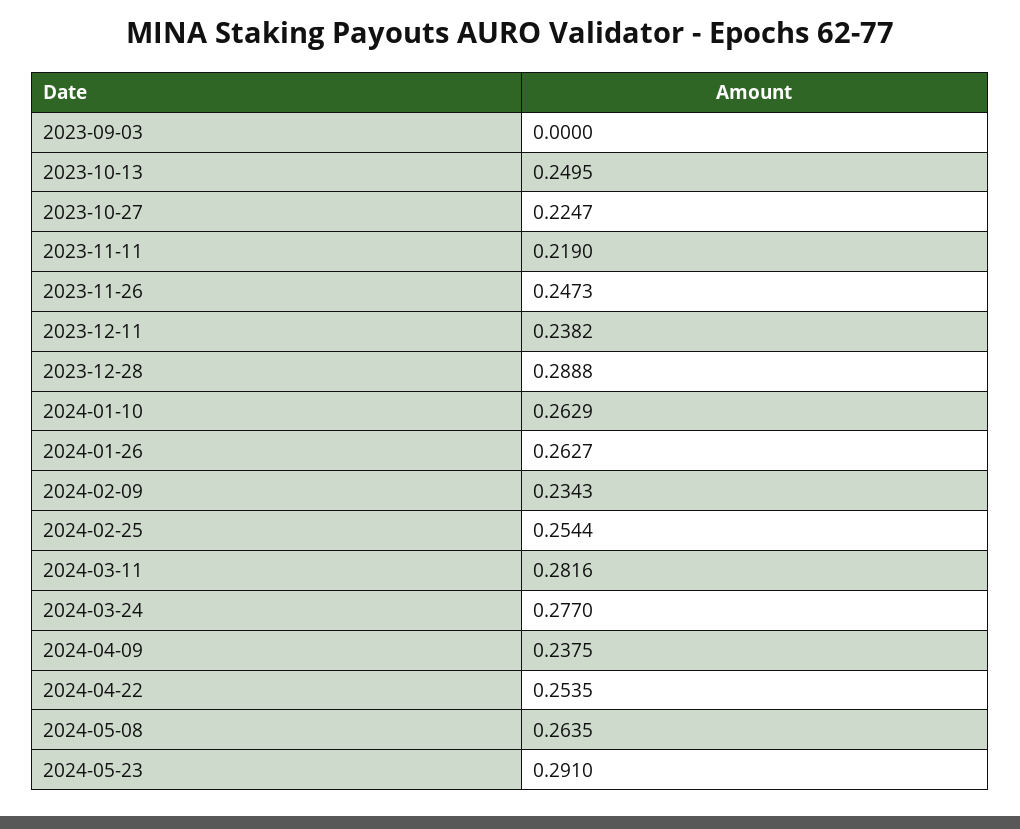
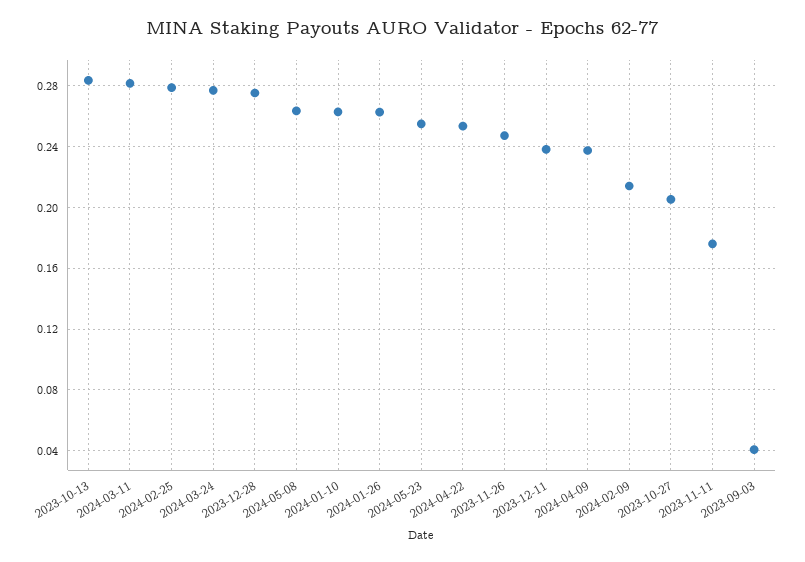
2023-09-03: 0 -> 0.04
2023-10-13: 0.2495 -> 0.285
2023-10-27: 0.2247 -> 0.205
2023-11-11: 0.219 -> 0.175
2023-12-28: 0.2888 -> 0.275
2024-02-09: 0.2343 -> 0.215
2024-02-25: 0.2544 -> 0.28
2024-05-23: 0.291 -> 0.255

